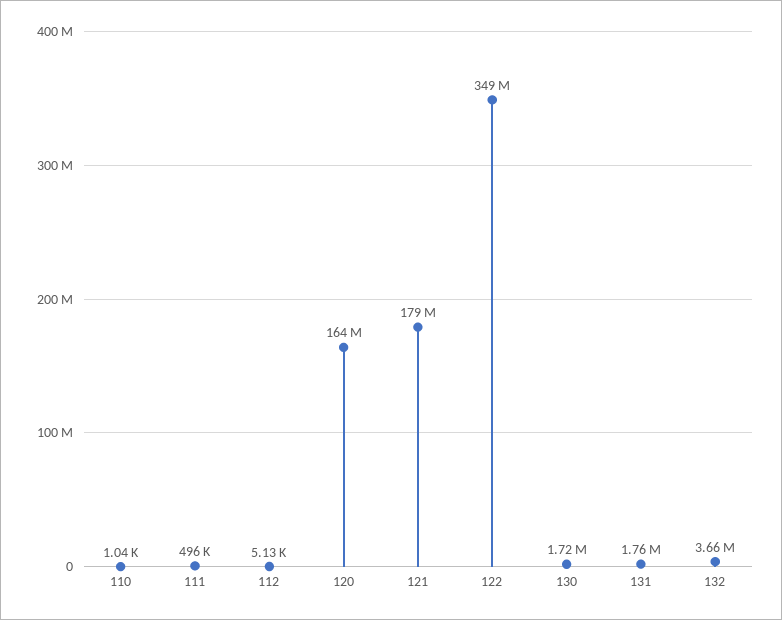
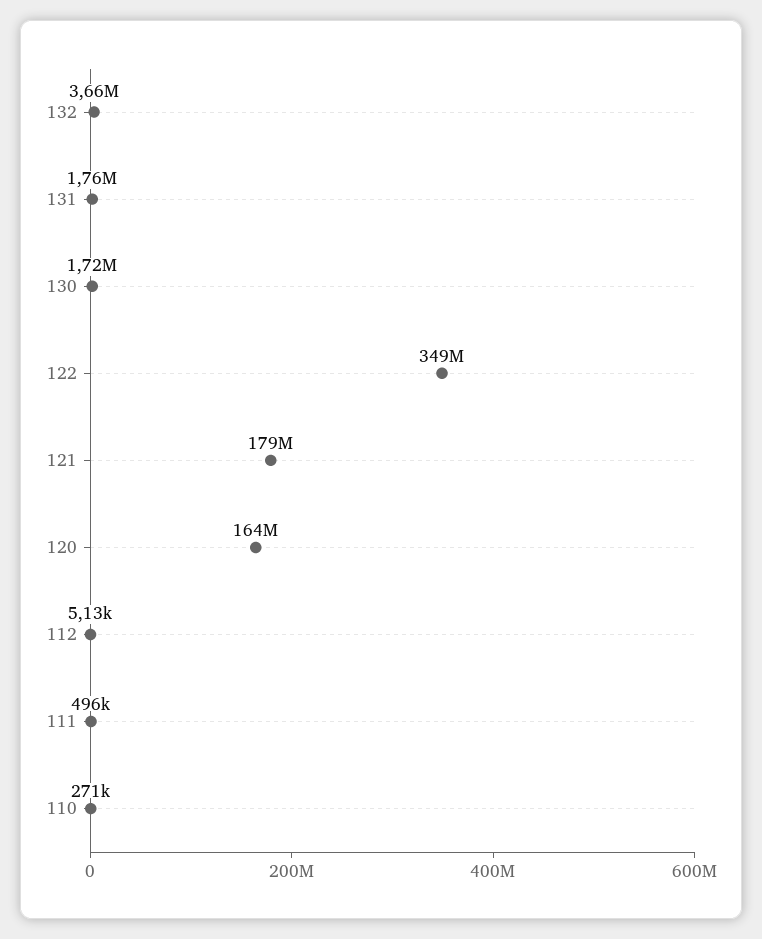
110: 1040 -> 271000

